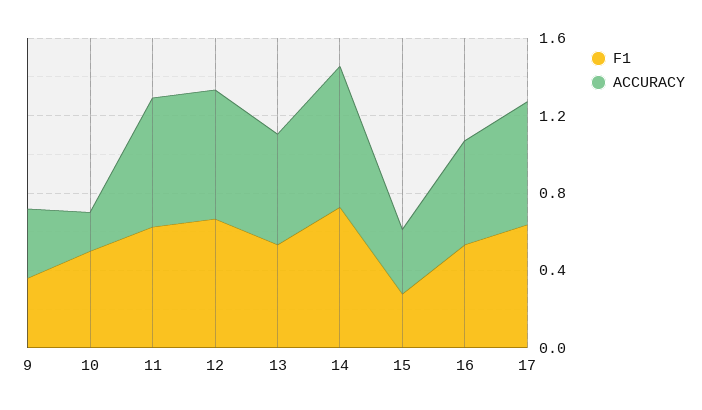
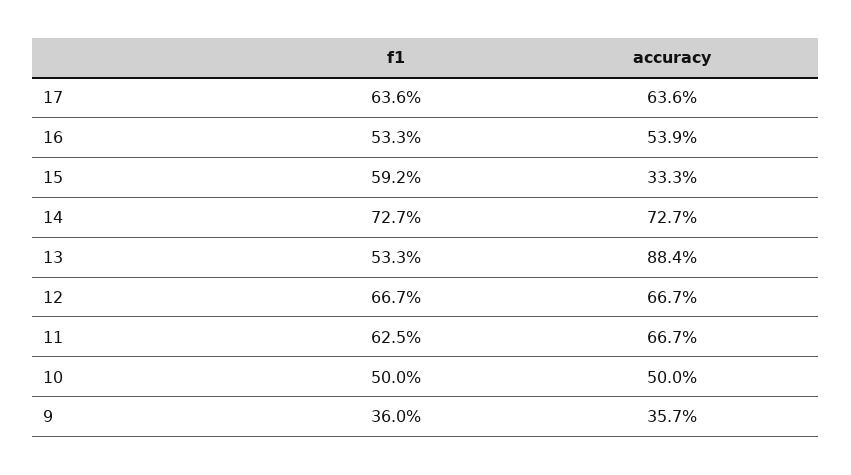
ACCURACY, 10: 0.2 -> 0.5
ACCURACY, 13: 0.6 -> 0.884
F1, 15: 0.3 -> 0.592

